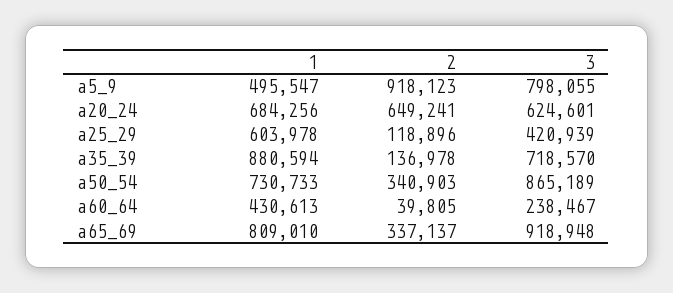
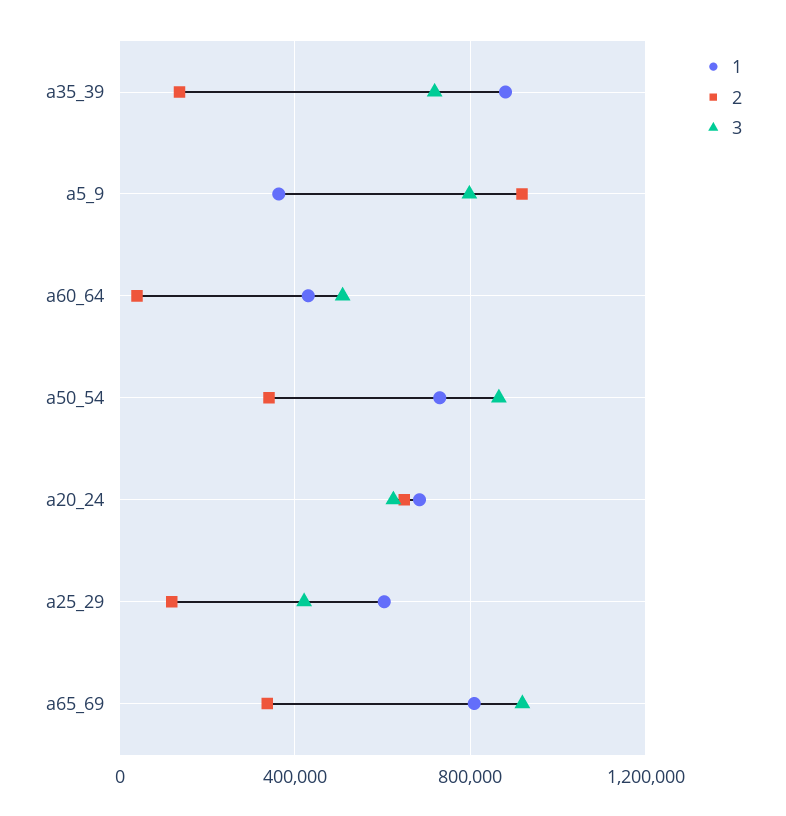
1, a5_9: 495547 -> 350000
3, a60_64: 238467 -> 500000

